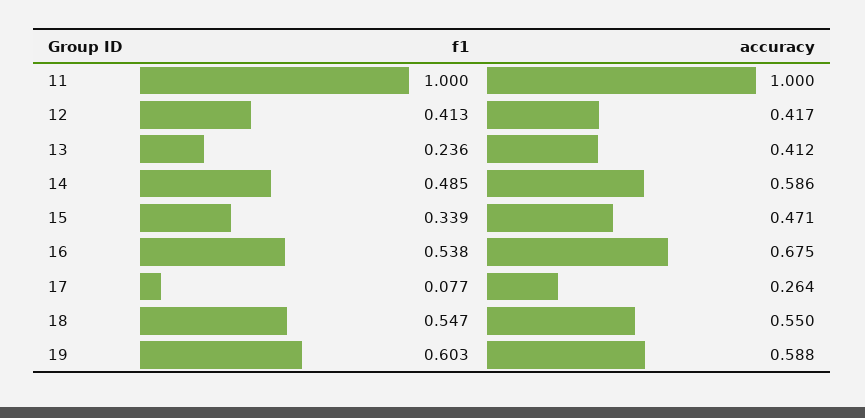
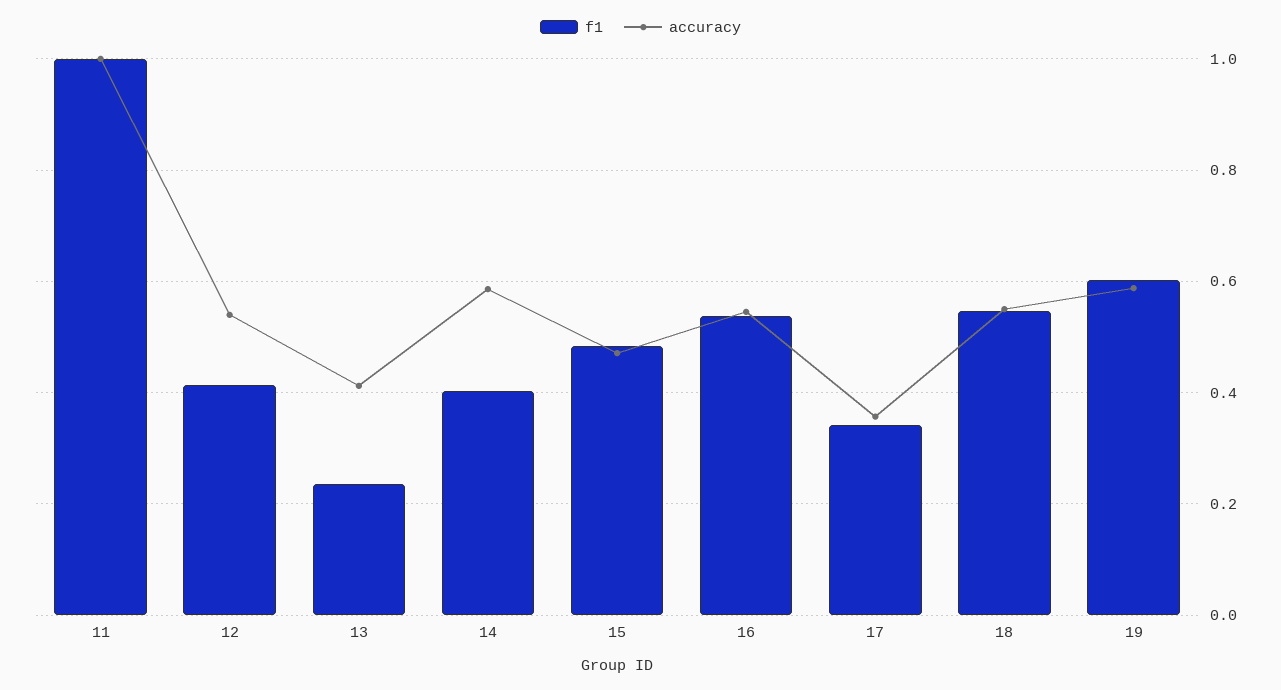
accuracy, 12: 0.417 -> 0.54
f1, 14: 0.485 -> 0.4
f1, 15: 0.339 -> 0.48
accuracy, 16: 0.675 -> 0.54
f1, 17: 0.077 -> 0.34
accuracy, 17: 0.264 -> 0.36

